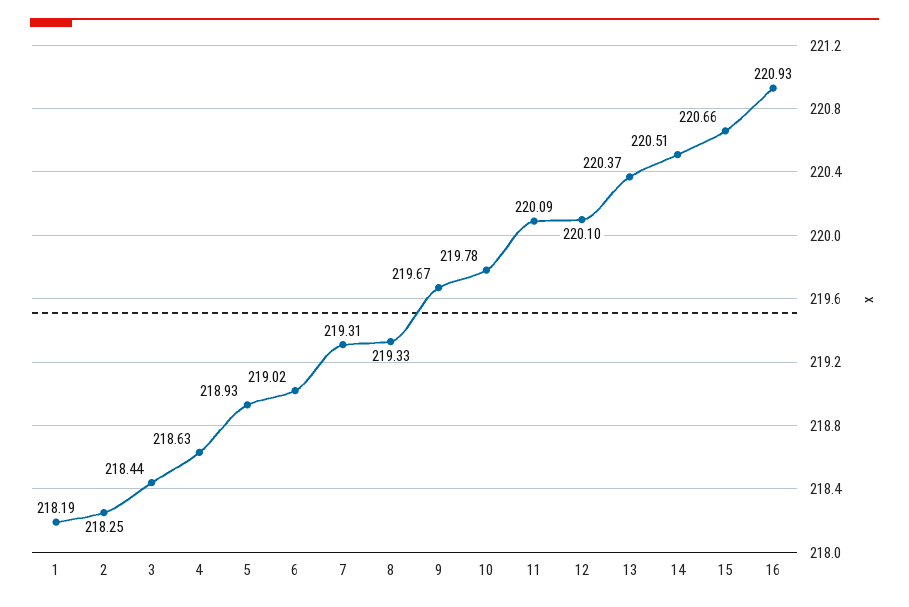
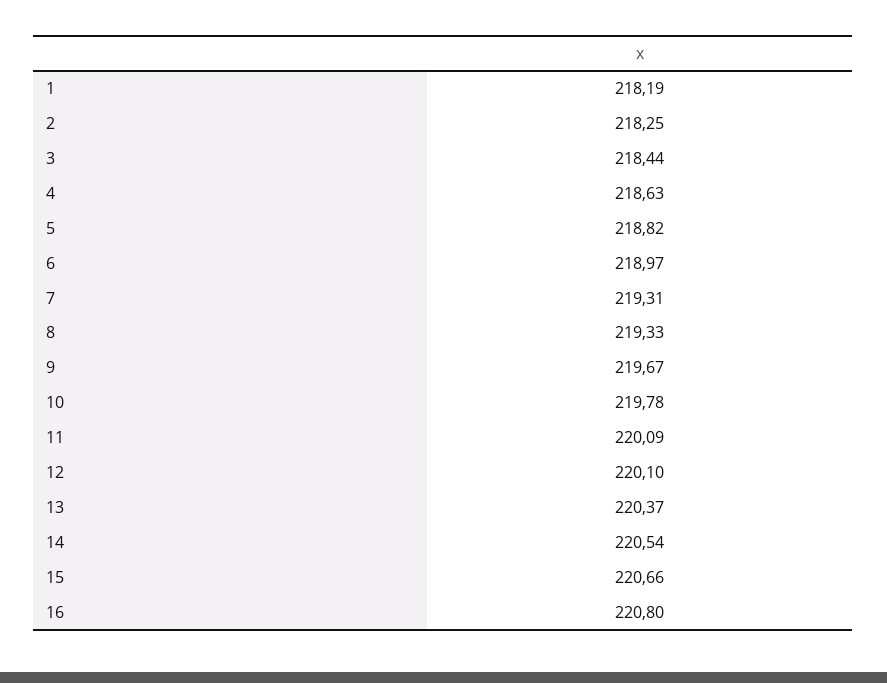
5: 218.93 -> 218.82
6: 219.02 -> 218.97
14: 220.51 -> 220.54
16: 220.93 -> 220.8

